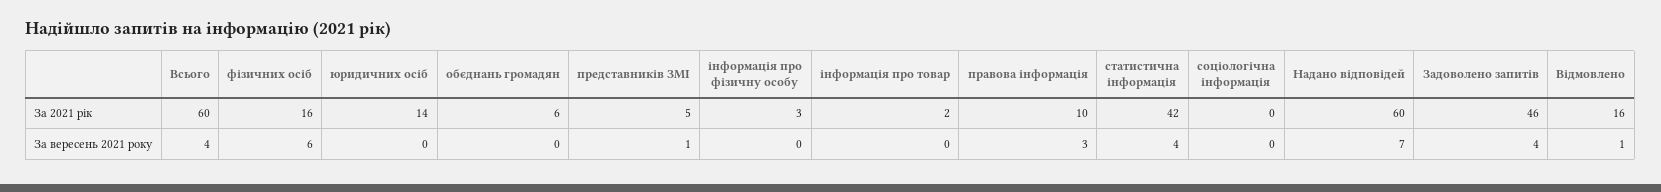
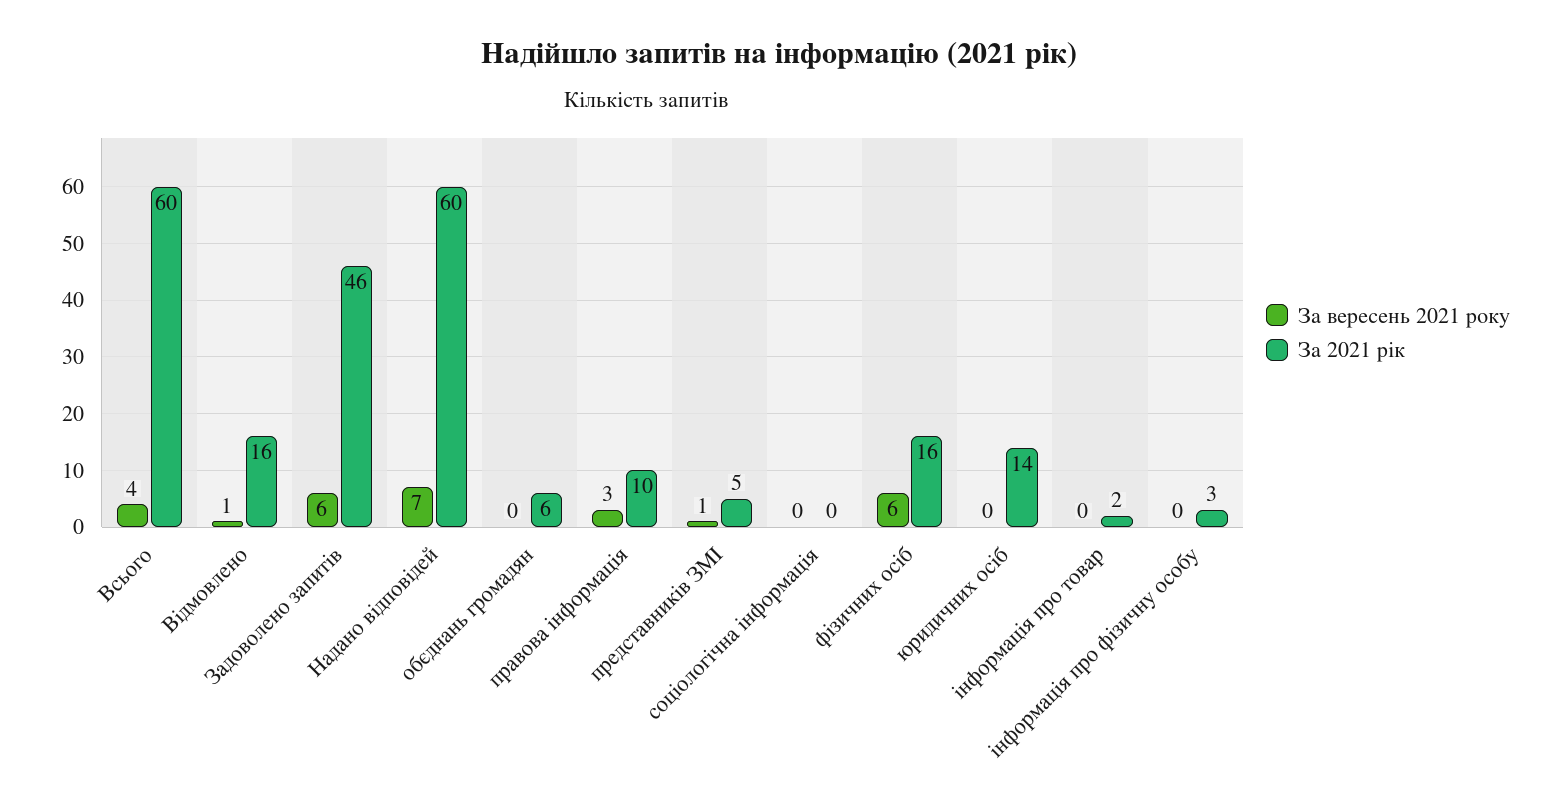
За 2021 рік, статистична інформація: 42 -> none
За вересень 2021 року, статистична інформація: 4 -> none
За вересень 2021 року, Задоволено запитів: 4 -> 6

